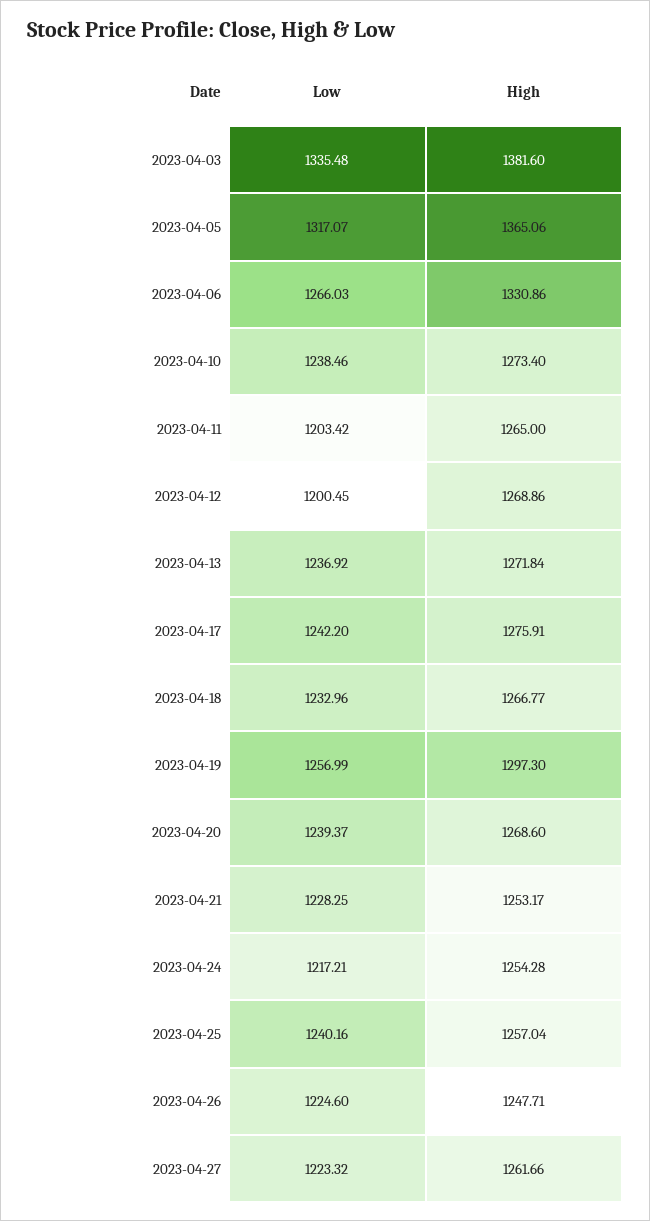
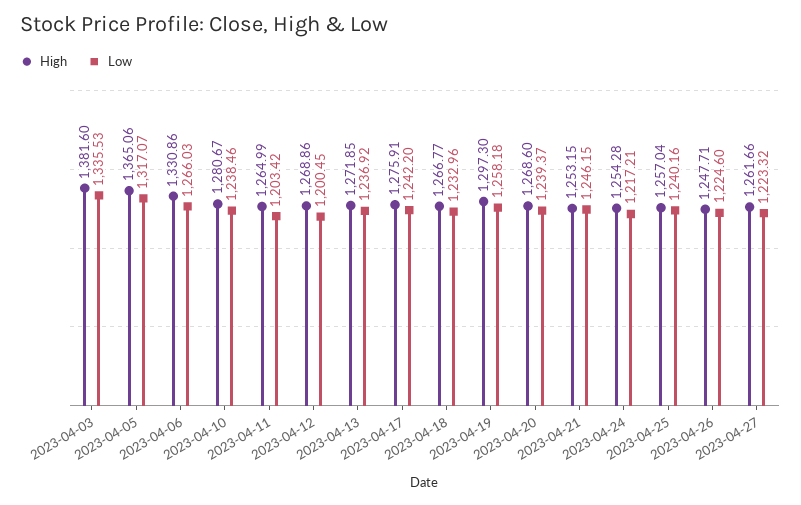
Low, 2023-04-03: 1335.48 -> 1335.53
High, 2023-04-10: 1273.4 -> 1280.67
High, 2023-04-11: 1265 -> 1264.99
High, 2023-04-13: 1271.84 -> 1271.85
Low, 2023-04-19: 1256.99 -> 1258.18
Low, 2023-04-21: 1228.25 -> 1246.15
High, 2023-04-21: 1253.17 -> 1253.15

